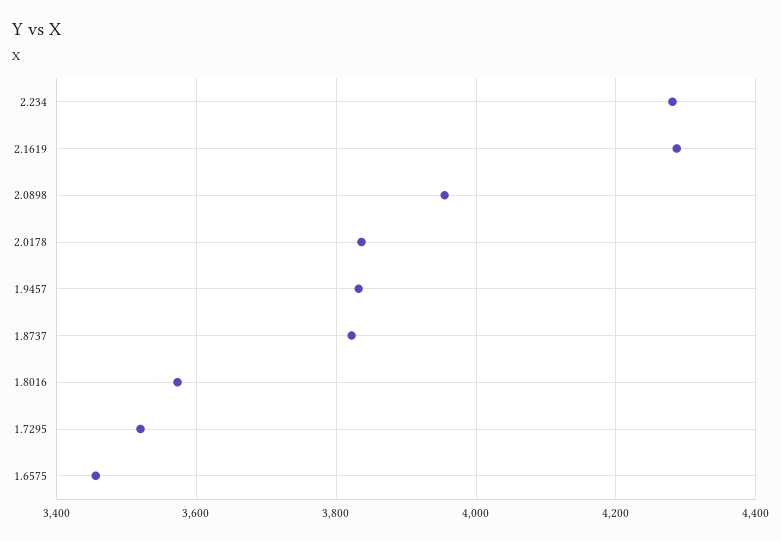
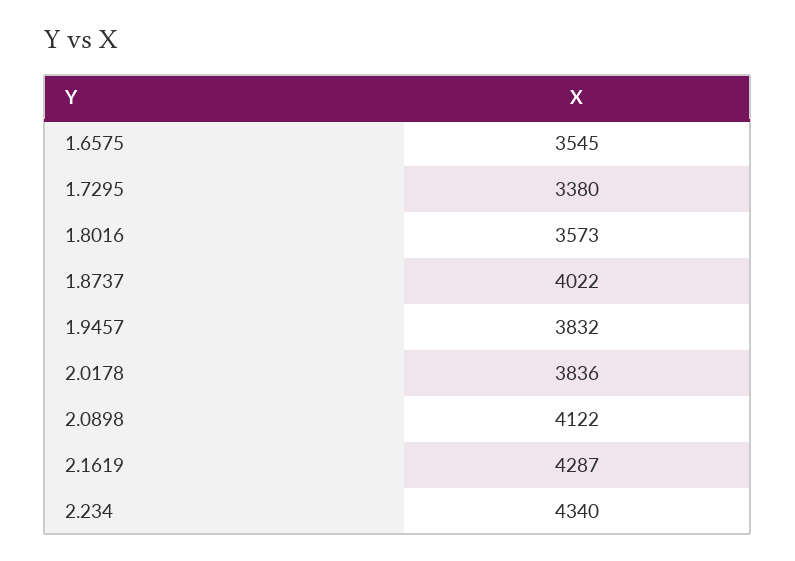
2.234: 4280 -> 4340
2.0898: 3960 -> 4122
1.8737: 3820 -> 4022
1.7295: 3520 -> 3380
1.6575: 3460 -> 3545

